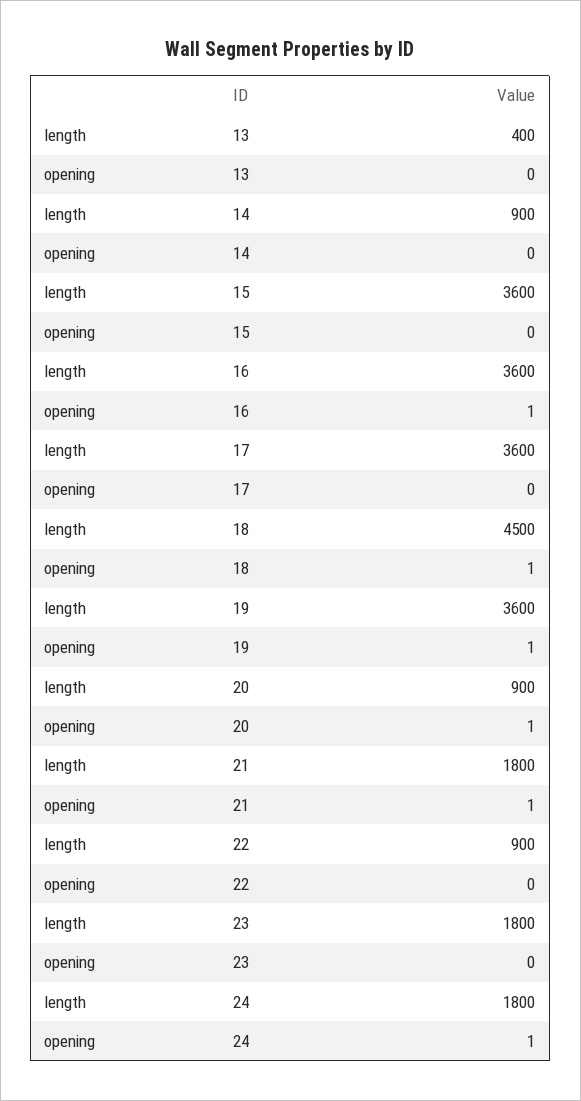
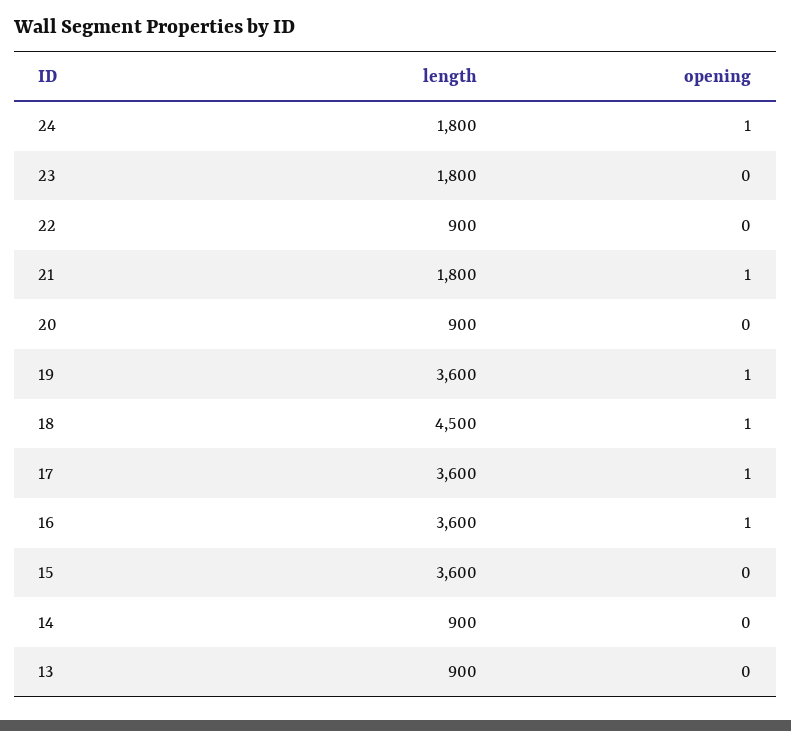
length, 13: 400 -> 900
opening, 17: 0 -> 1
opening, 20: 1 -> 0

